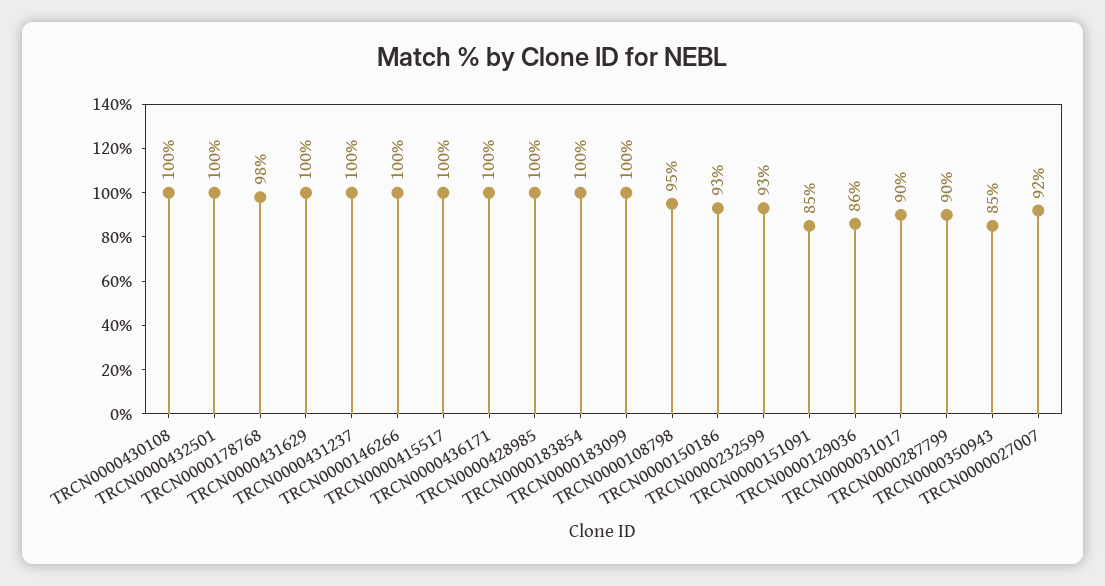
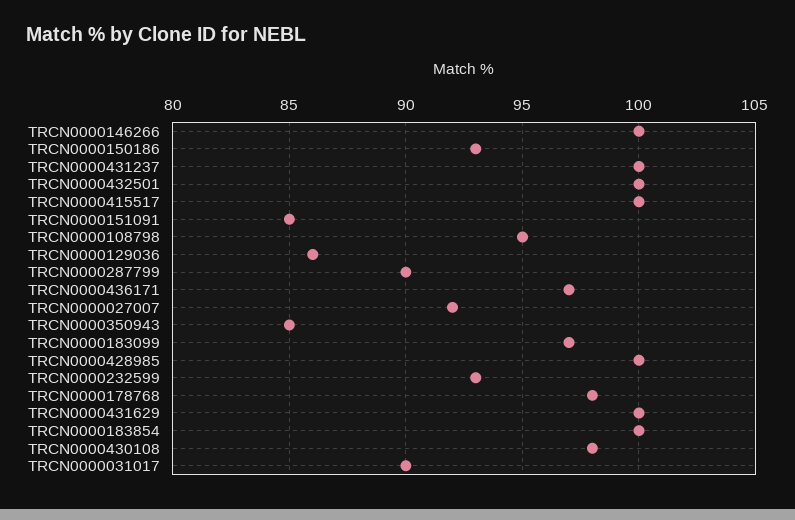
TRCN0000430108: 100 -> 98
TRCN0000436171: 100 -> 97
TRCN0000183099: 100 -> 97

